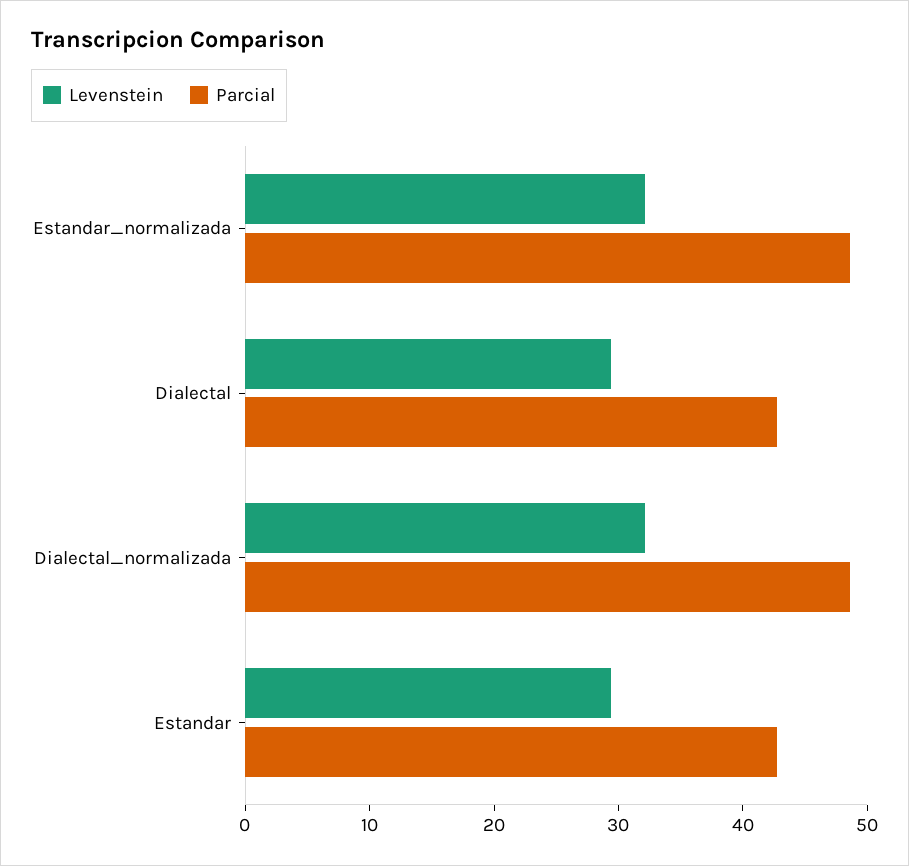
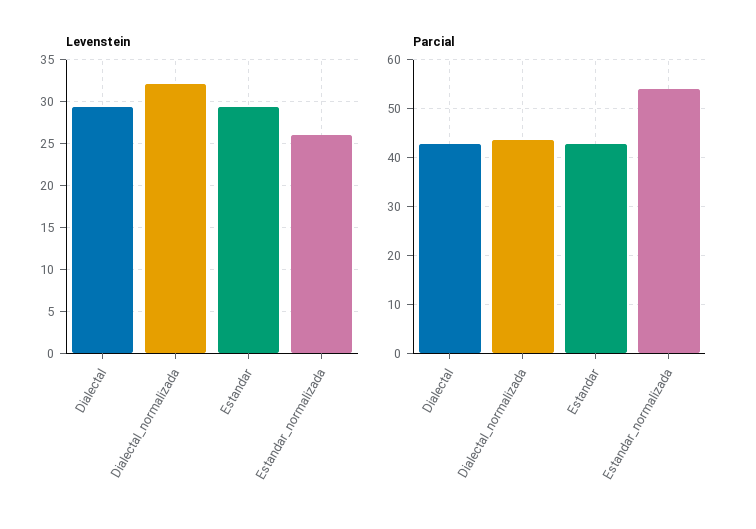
Levenstein, Estandar_normalizada: 32 -> 26
Parcial, Estandar_normalizada: 48 -> 54
Parcial, Dialectal_normalizada: 48 -> 44

